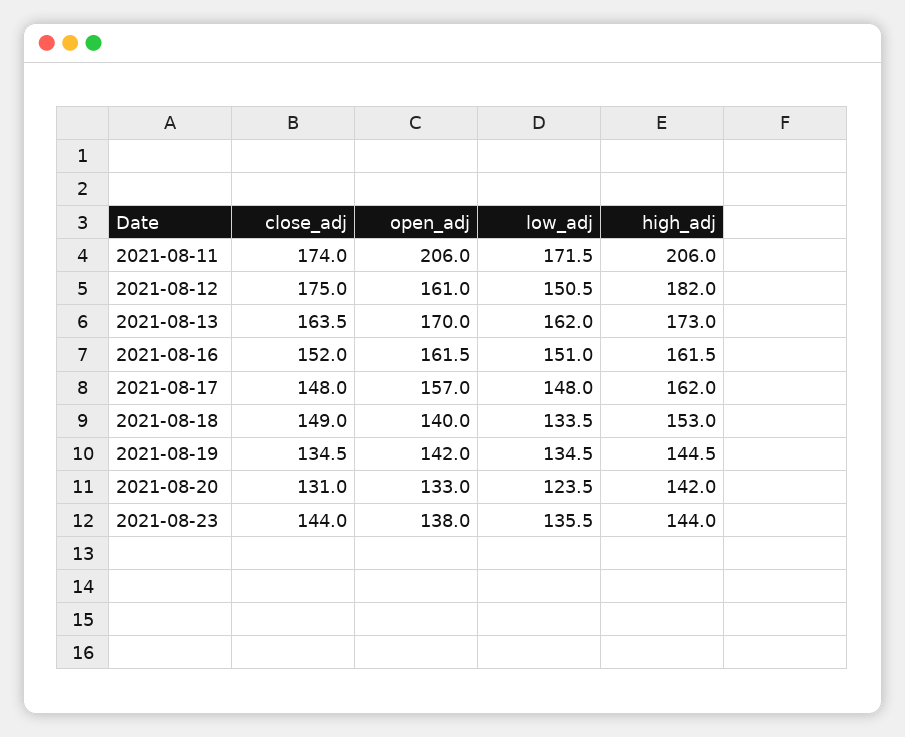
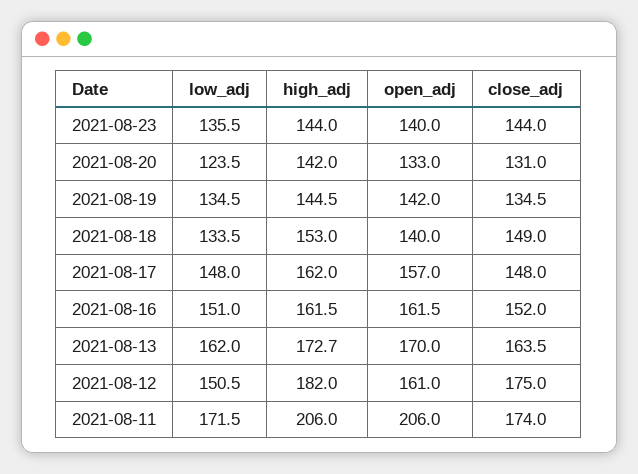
high_adj, 2021-08-13: 173 -> 172.7
open_adj, 2021-08-23: 138 -> 140

